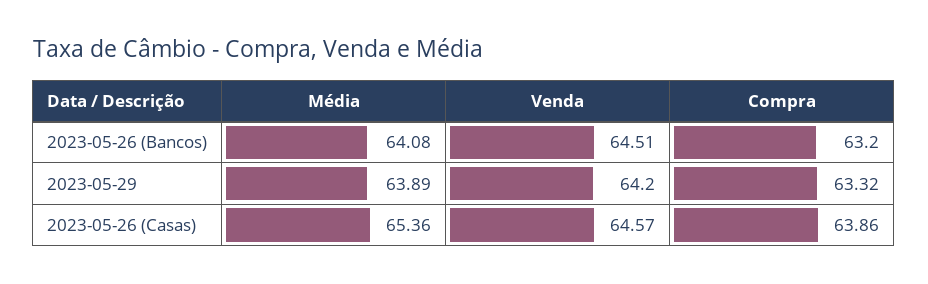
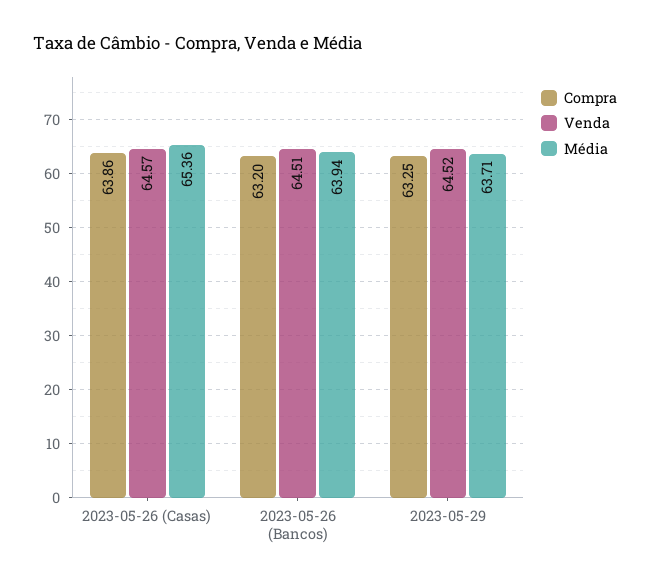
Média, 2023-05-26 (Bancos): 64.08 -> 63.94
Média, 2023-05-29: 63.89 -> 63.71
Venda, 2023-05-29: 64.2 -> 64.52
Compra, 2023-05-29: 63.32 -> 63.25

